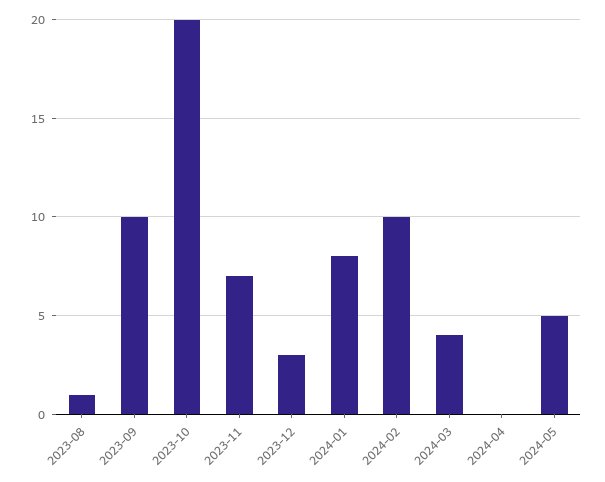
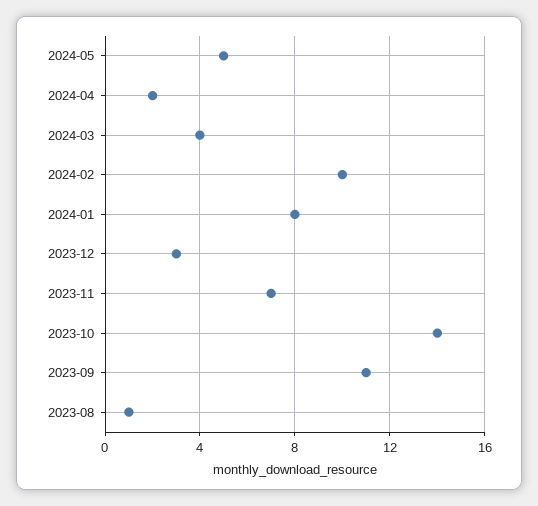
2023-09: 10 -> 11
2023-10: 20 -> 14
2024-04: 0 -> 2

